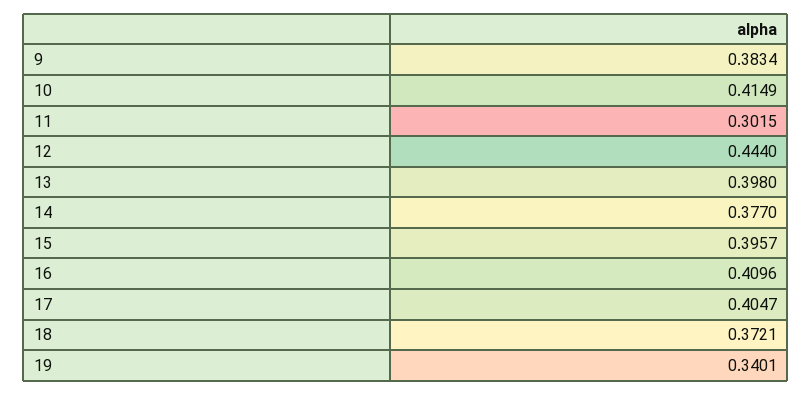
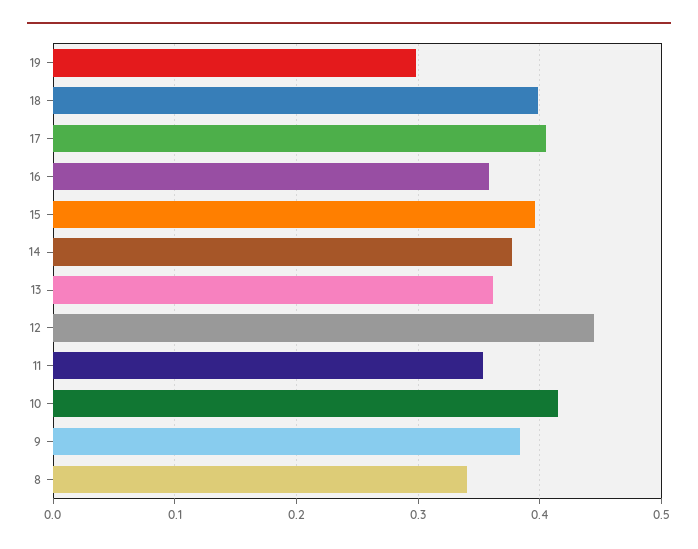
11: 0.3015 -> 0.35
13: 0.398 -> 0.36
16: 0.4096 -> 0.36
18: 0.3721 -> 0.4
19: 0.3401 -> 0.3
8: none -> 0.34

